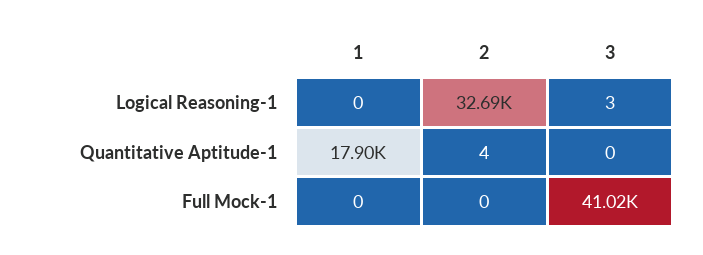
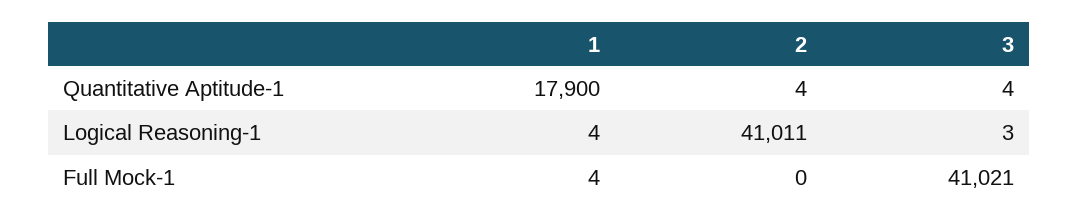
1, Logical Reasoning-1: 0 -> 4
2, Logical Reasoning-1: 32690 -> 41011
3, Quantitative Aptitude-1: 0 -> 4
1, Full Mock-1: 0 -> 4

